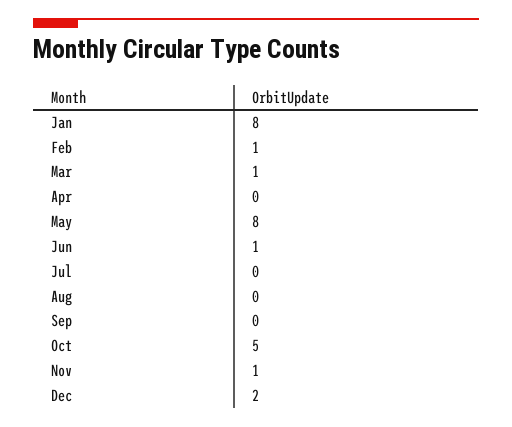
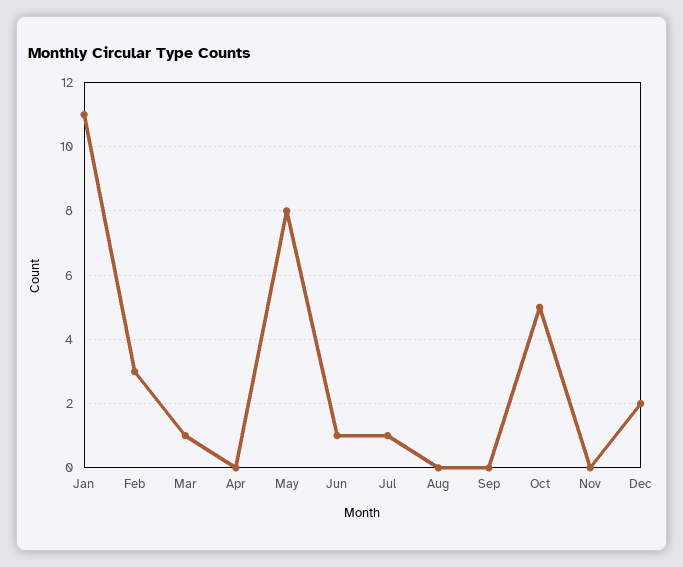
Jan: 8 -> 11
Feb: 1 -> 3
Jul: 0 -> 1
Nov: 1 -> 0

